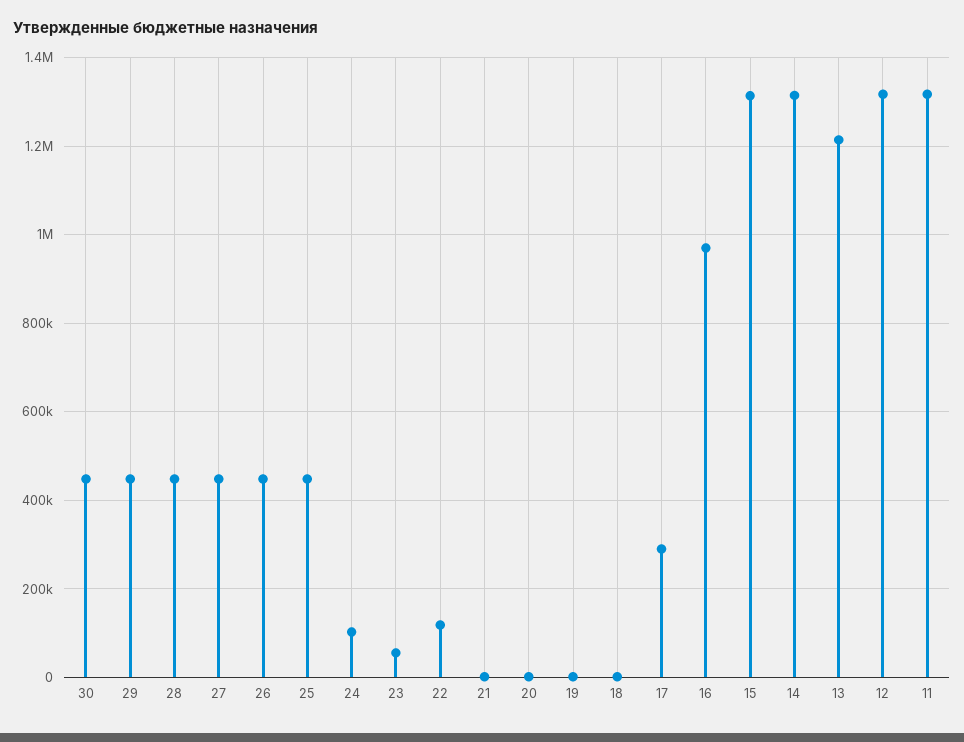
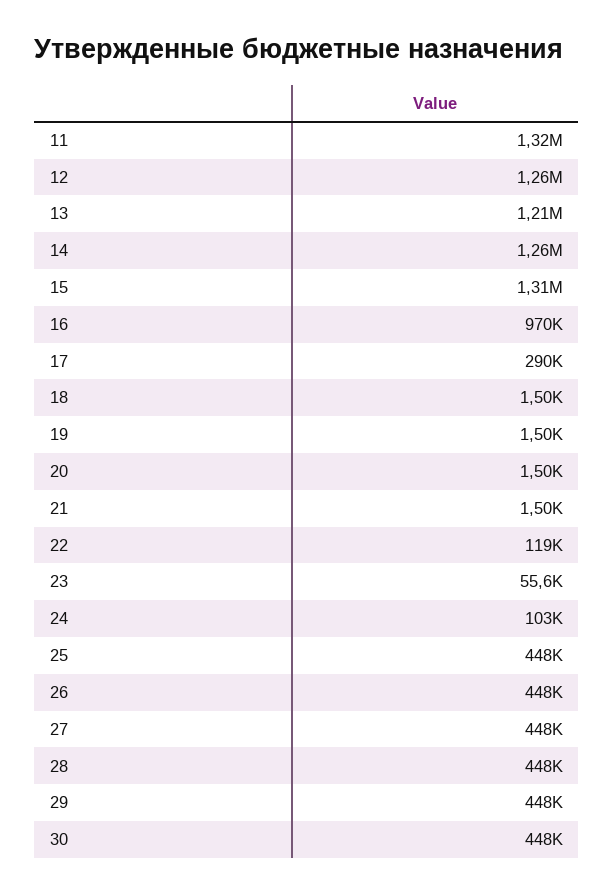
14: 1320000 -> 1260000
12: 1320000 -> 1260000

